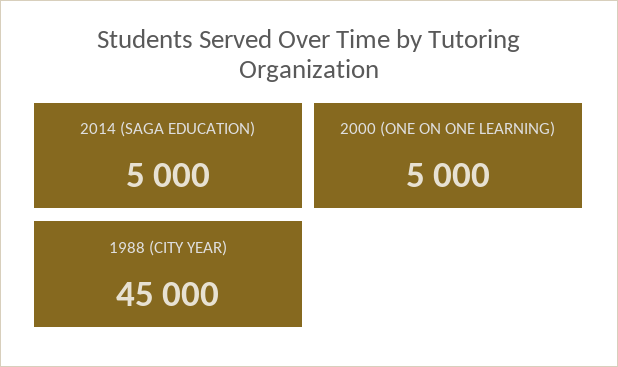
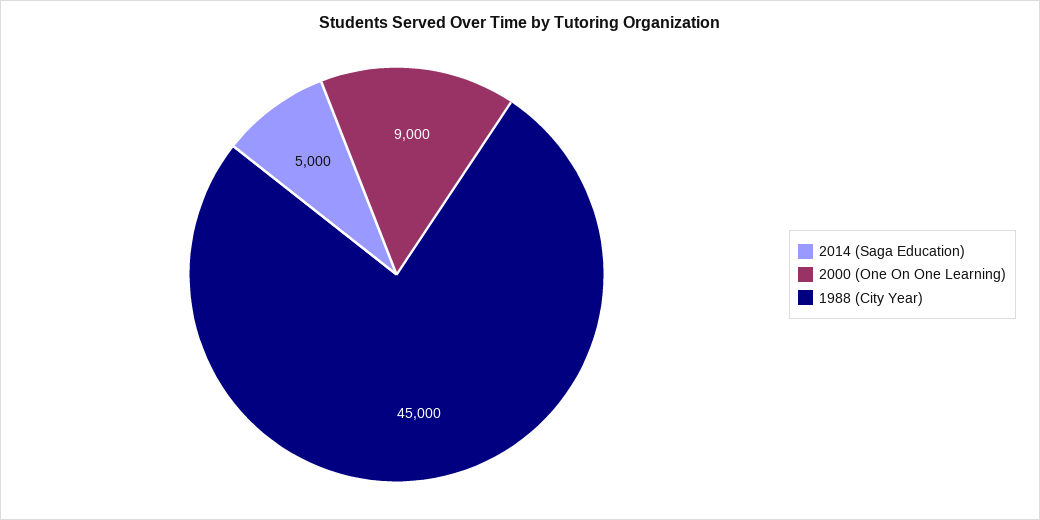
2000 (ONE ON ONE LEARNING): 5000 -> 9000

